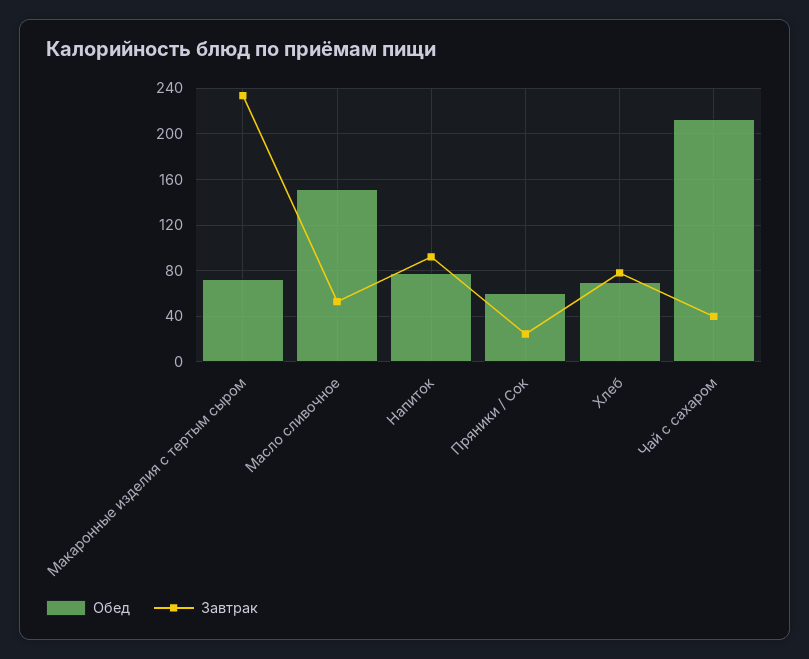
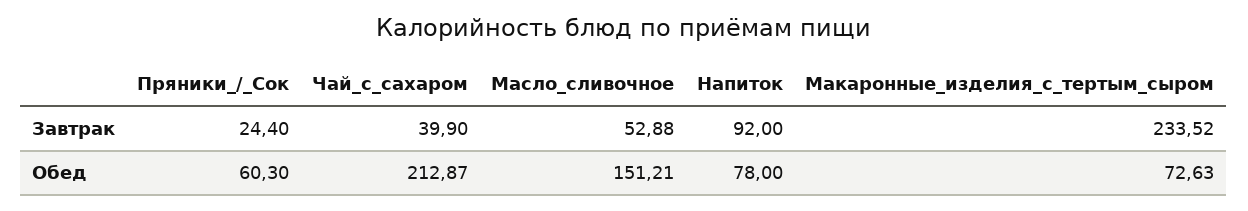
Обед, Хлеб: 70 -> none
Завтрак, Хлеб: 80 -> none

